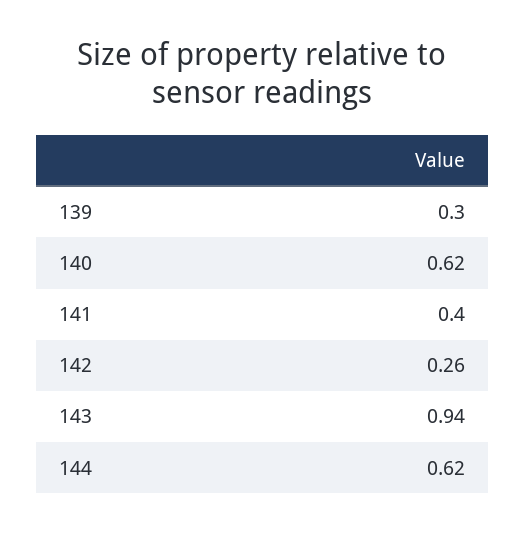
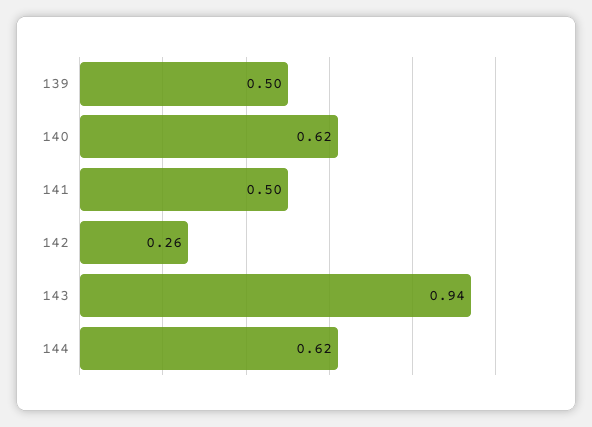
139: 0.3 -> 0.5
141: 0.4 -> 0.5

